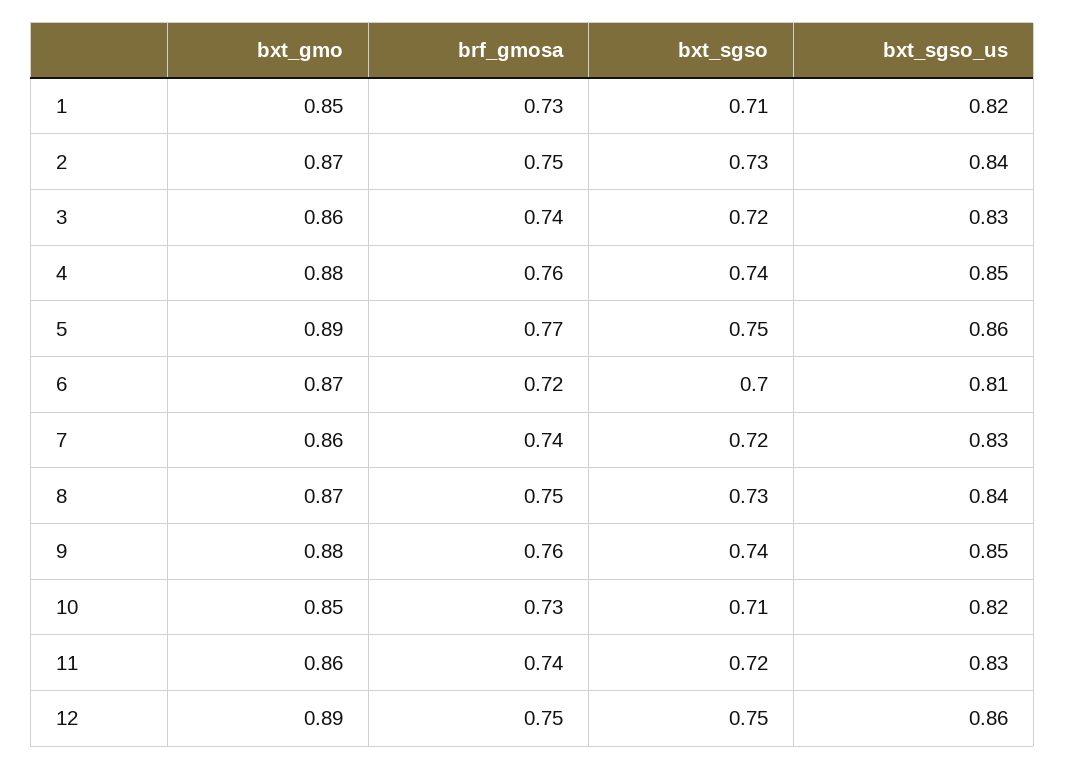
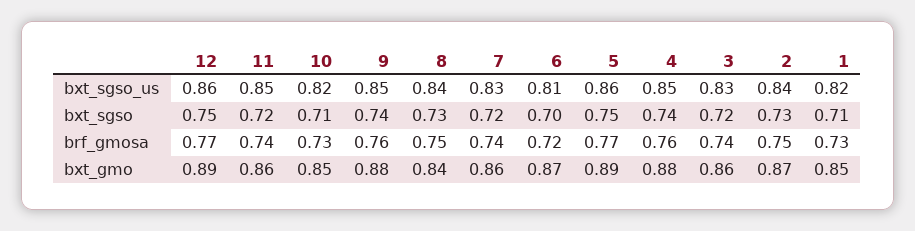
bxt_gmo, 8: 0.87 -> 0.84
bxt_sgso_us, 11: 0.83 -> 0.85
brf_gmosa, 12: 0.75 -> 0.77

